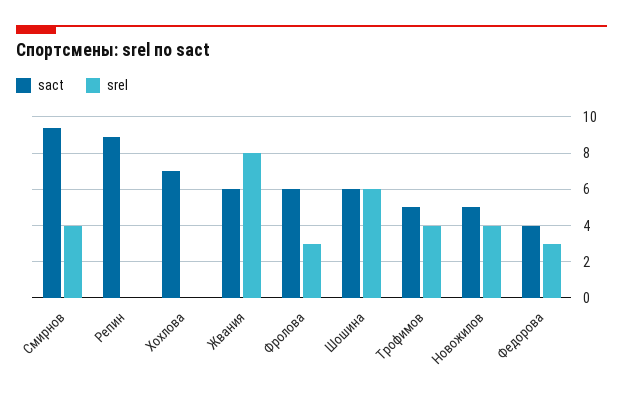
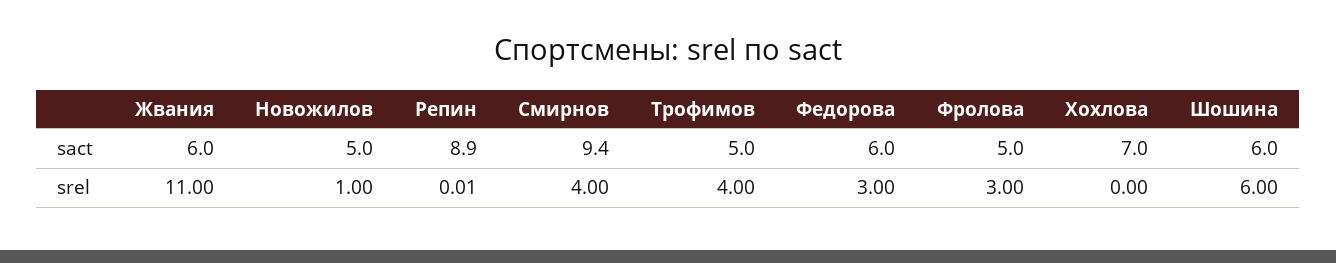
srel, Жвания: 8 -> 11
sact, Фролова: 6 -> 5
srel, Новожилов: 4 -> 1
sact, Федорова: 4 -> 6

